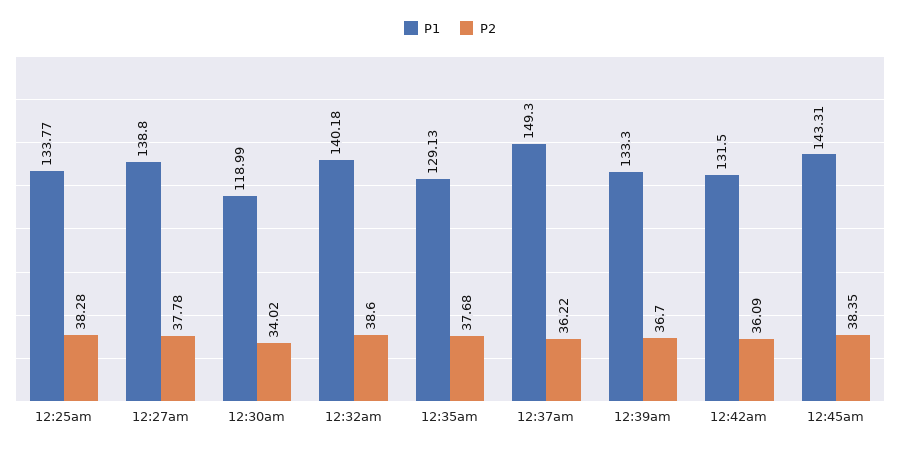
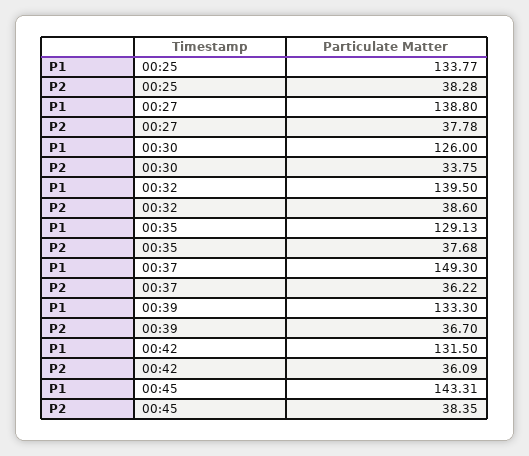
P1, 12:30am: 118.99 -> 126
P2, 12:30am: 34.02 -> 33.75
P1, 12:32am: 140.18 -> 139.5

